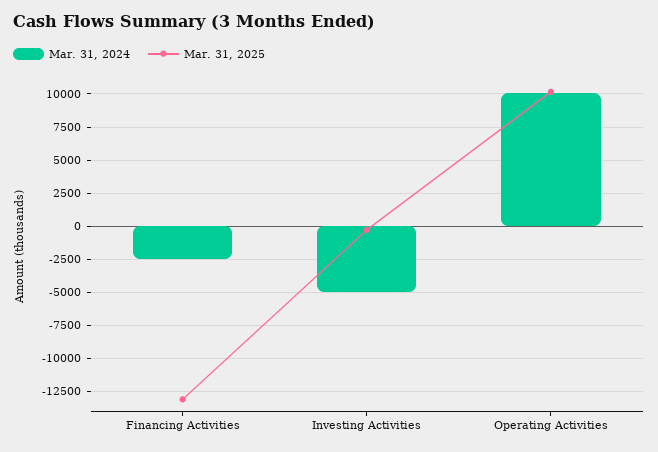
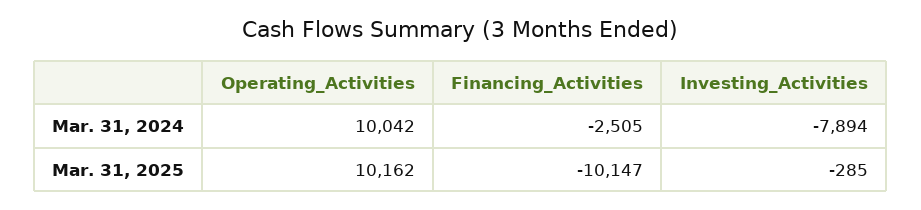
Mar. 31, 2025, Financing Activities: -13000 -> -10147
Mar. 31, 2024, Investing Activities: -5000 -> -7894

